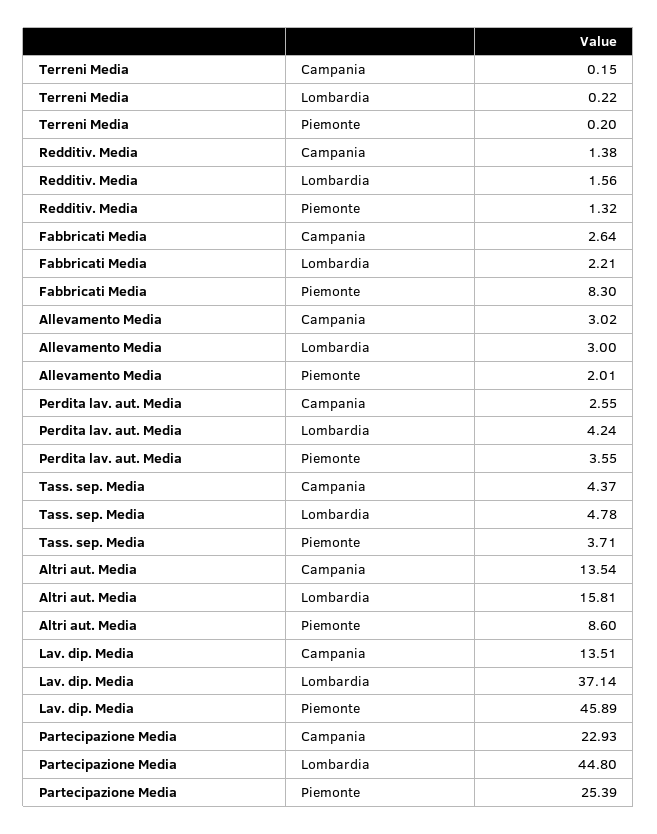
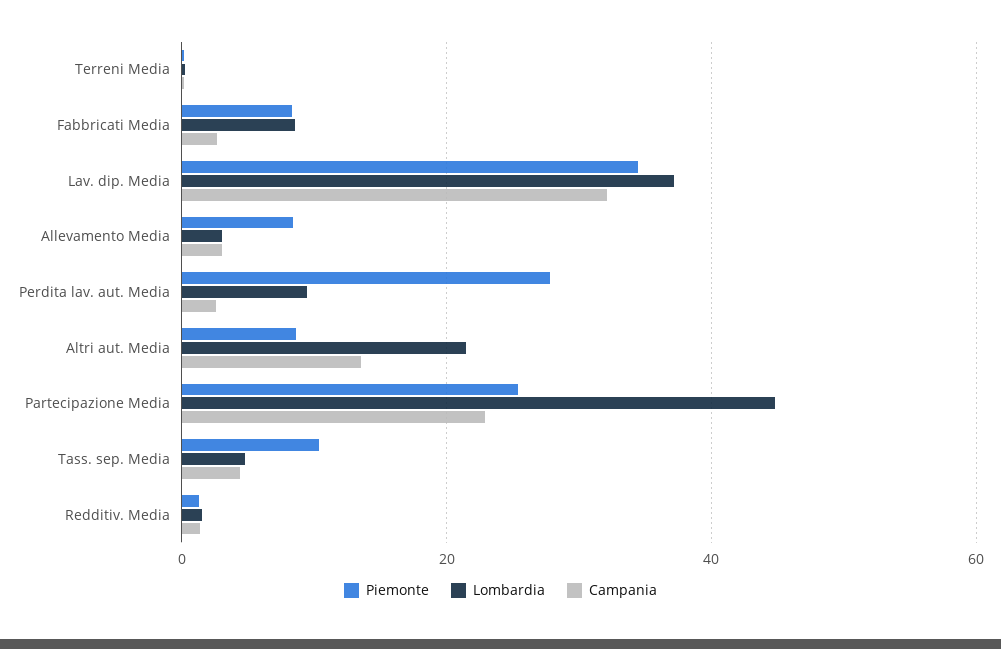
Lombardia, Fabbricati Media: 2.21 -> 8
Piemonte, Allevamento Media: 2.01 -> 8
Lombardia, Perdita lav. aut. Media: 4.24 -> 10
Piemonte, Perdita lav. aut. Media: 3.55 -> 28
Piemonte, Tass. sep. Media: 3.71 -> 10
Lombardia, Altri aut. Media: 15.81 -> 22
Campania, Lav. dip. Media: 13.51 -> 32
Piemonte, Lav. dip. Media: 45.89 -> 34

